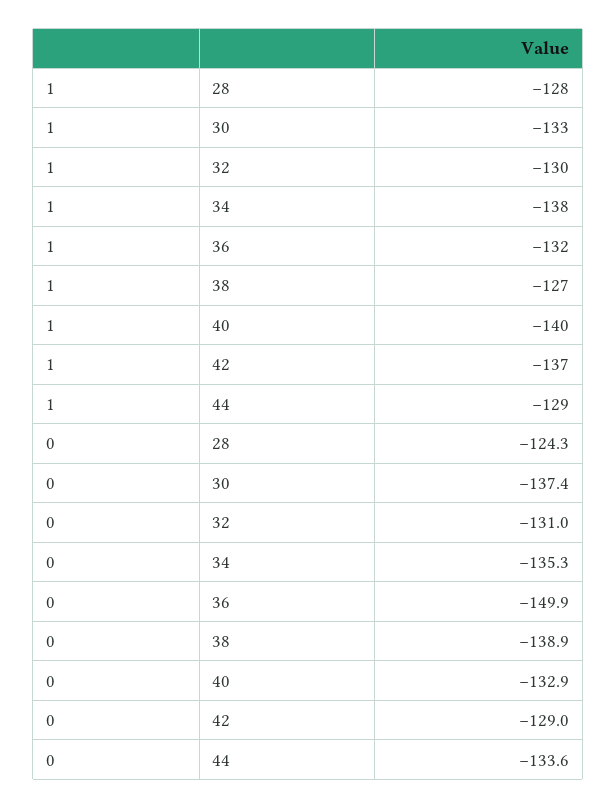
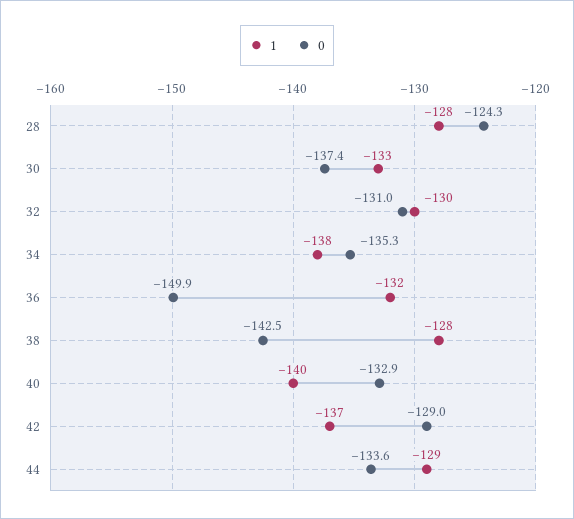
1, 38: -127 -> -128
0, 38: -138.9 -> -142.5

